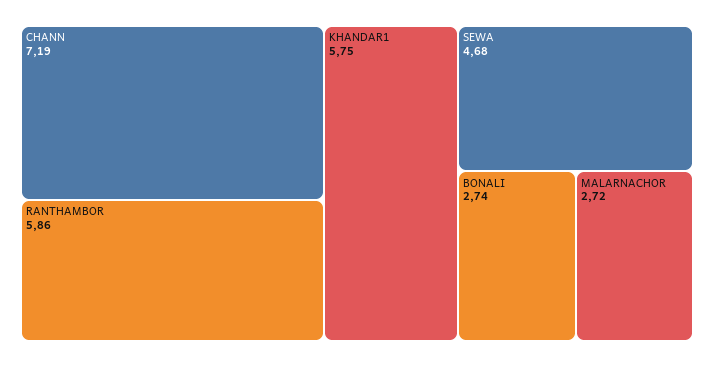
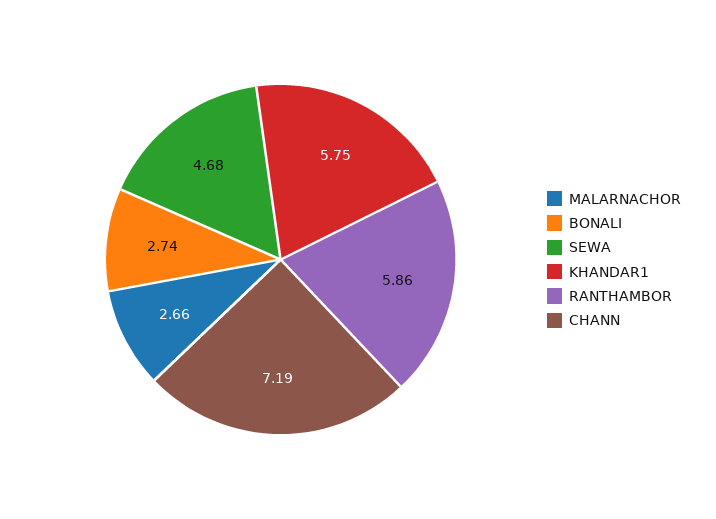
MALARNACHOR: 2.72 -> 2.66

